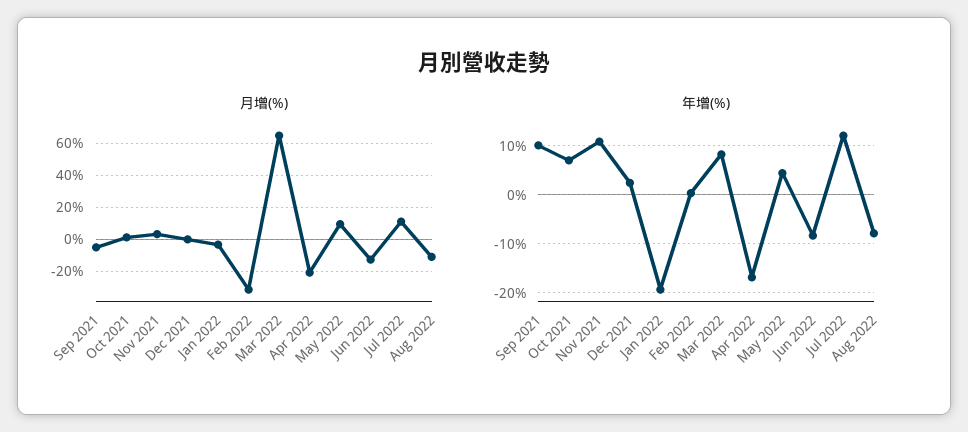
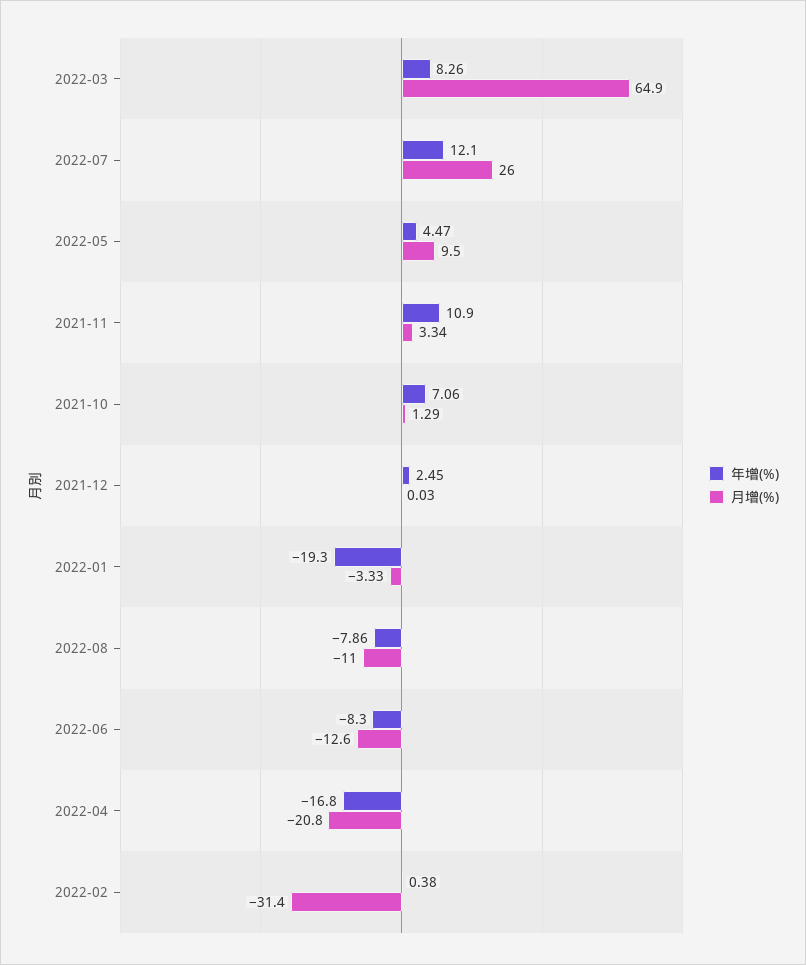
月增(%), Sep 2021: -5 -> none
月增(%), Jul 2022: 10 -> 26
年增(%), Sep 2021: 10 -> none

